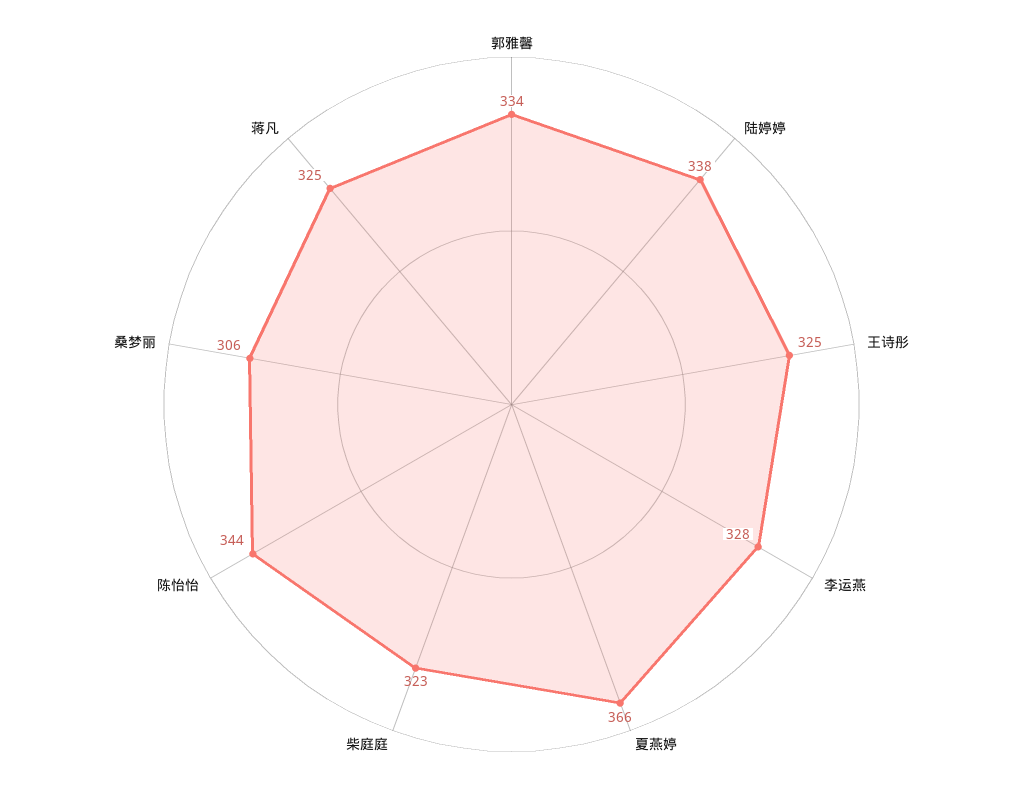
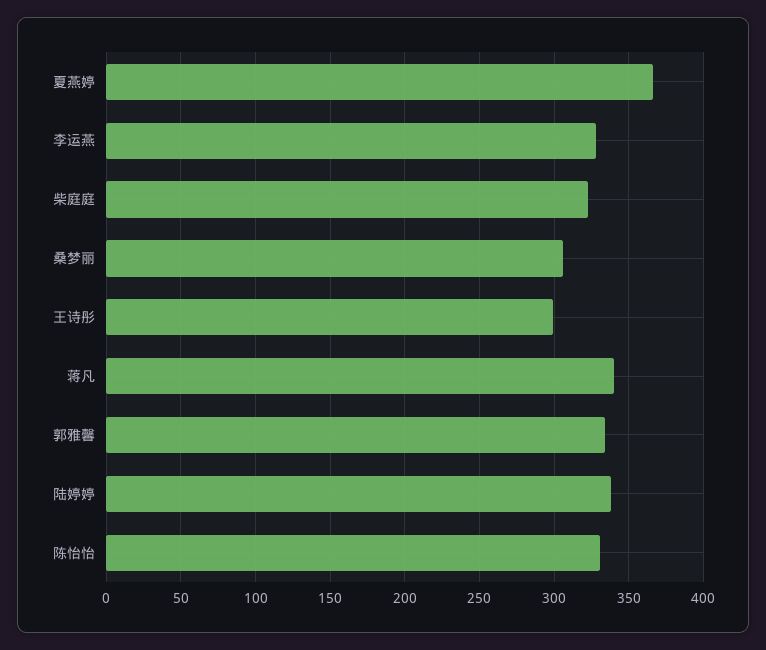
王诗彤: 325 -> 300
陈怡怡: 344 -> 330
蒋凡: 325 -> 340

